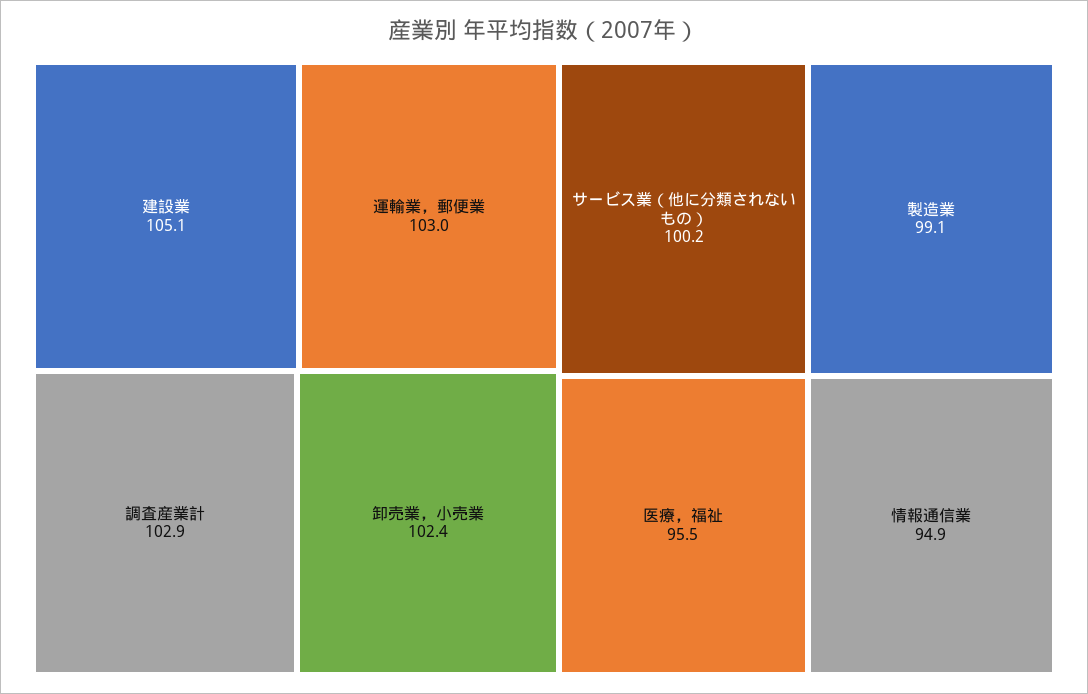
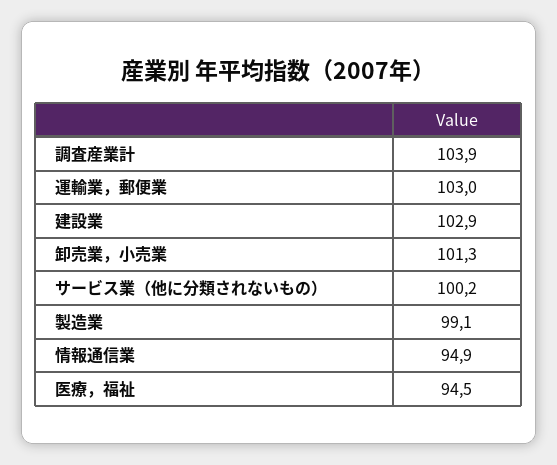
建設業: 105.1 -> 102.9
調査産業計: 102.9 -> 103.9
卸売業，小売業: 102.4 -> 101.3
医療，福祉: 95.5 -> 94.5

